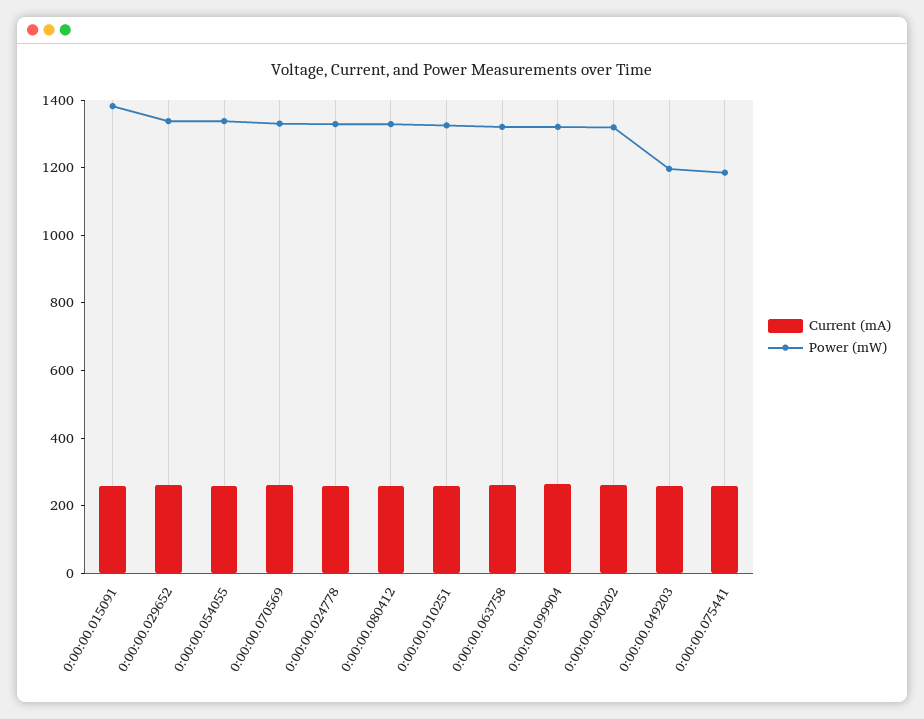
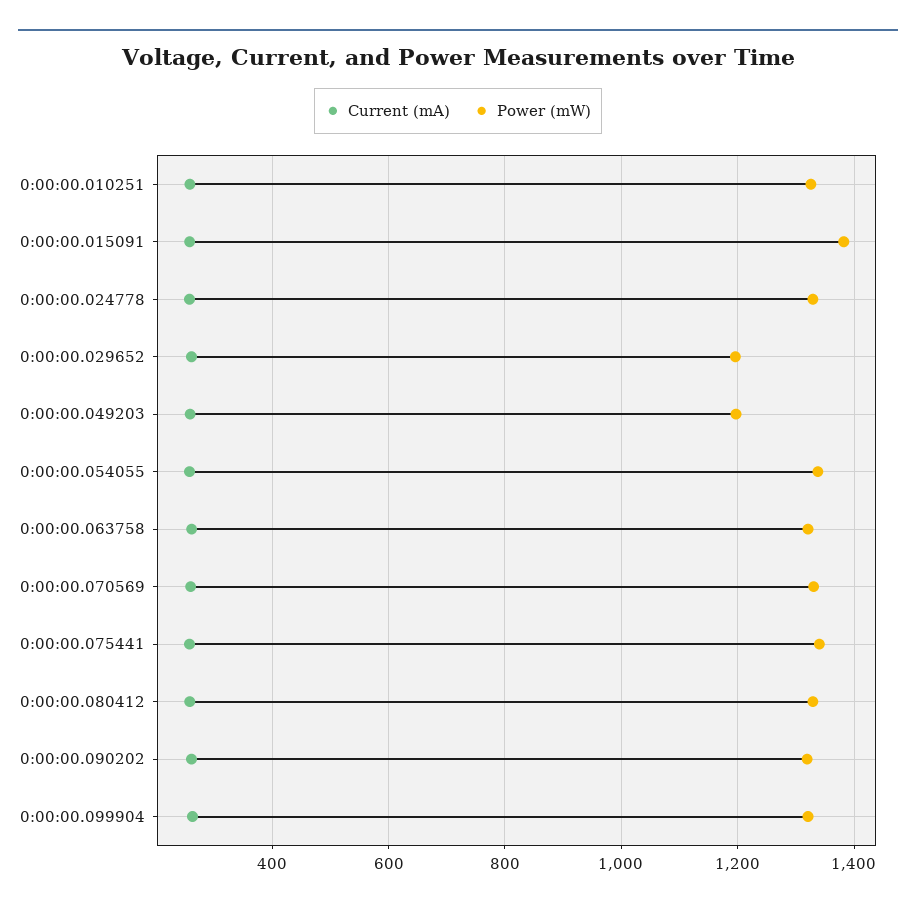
Power (mW), 0:00:00.029652: 1350 -> 1200
Power (mW), 0:00:00.075441: 1200 -> 1340

